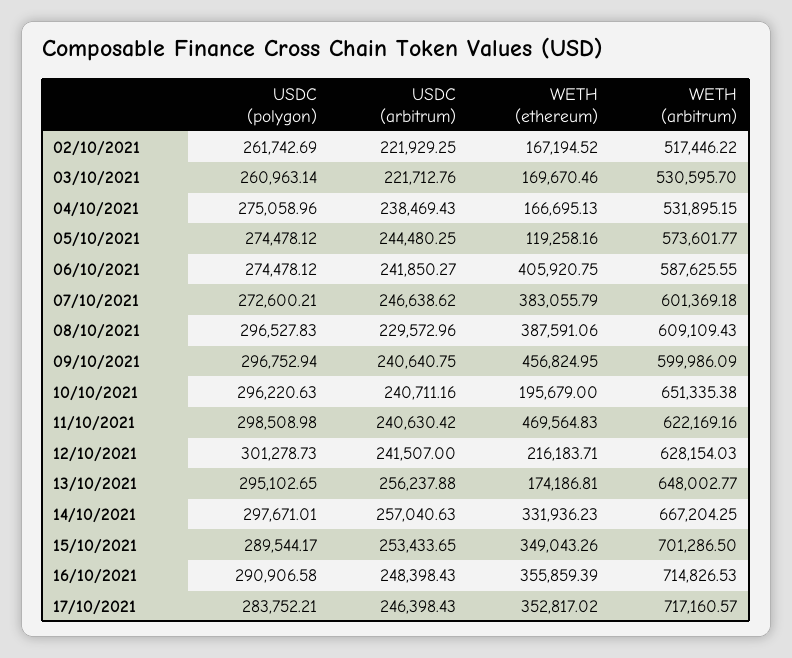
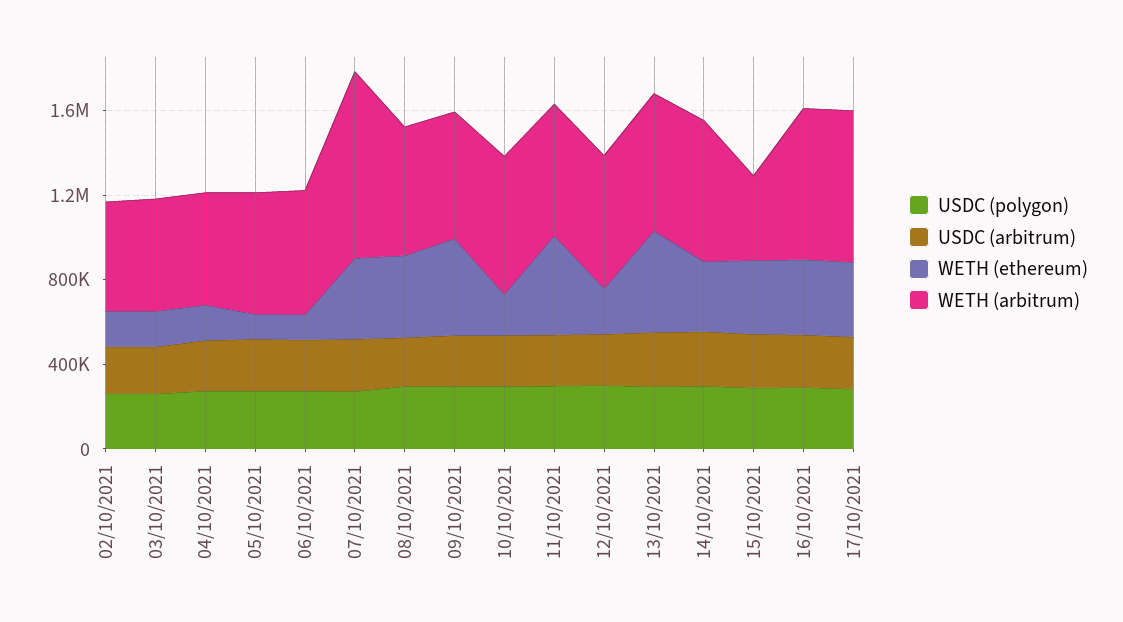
WETH (ethereum), 06/10/2021: 405920.75 -> 100000
WETH (arbitrum), 07/10/2021: 601369.18 -> 900000
WETH (ethereum), 13/10/2021: 174186.81 -> 500000
WETH (arbitrum), 15/10/2021: 701286.5 -> 400000

